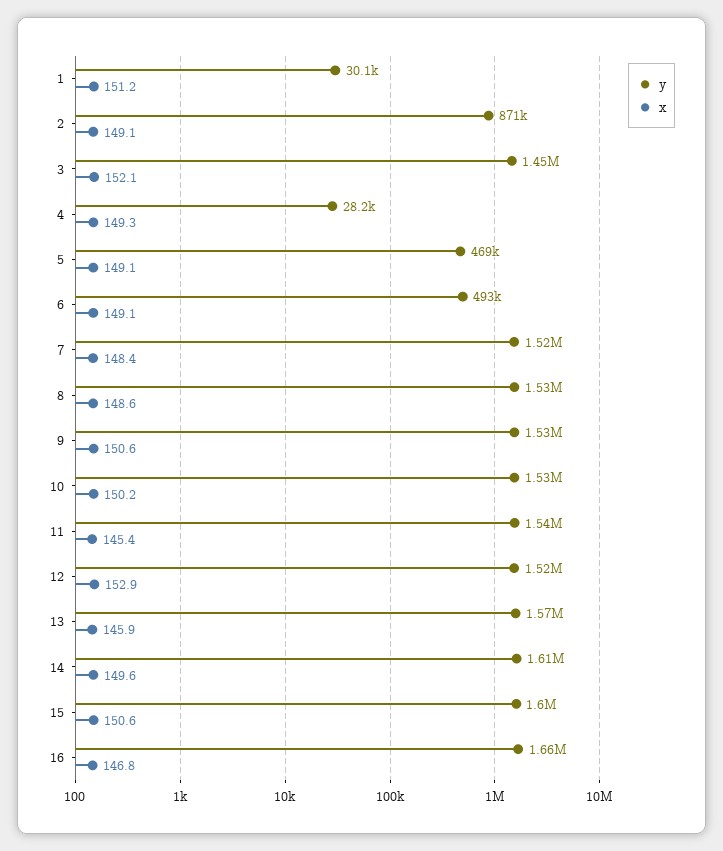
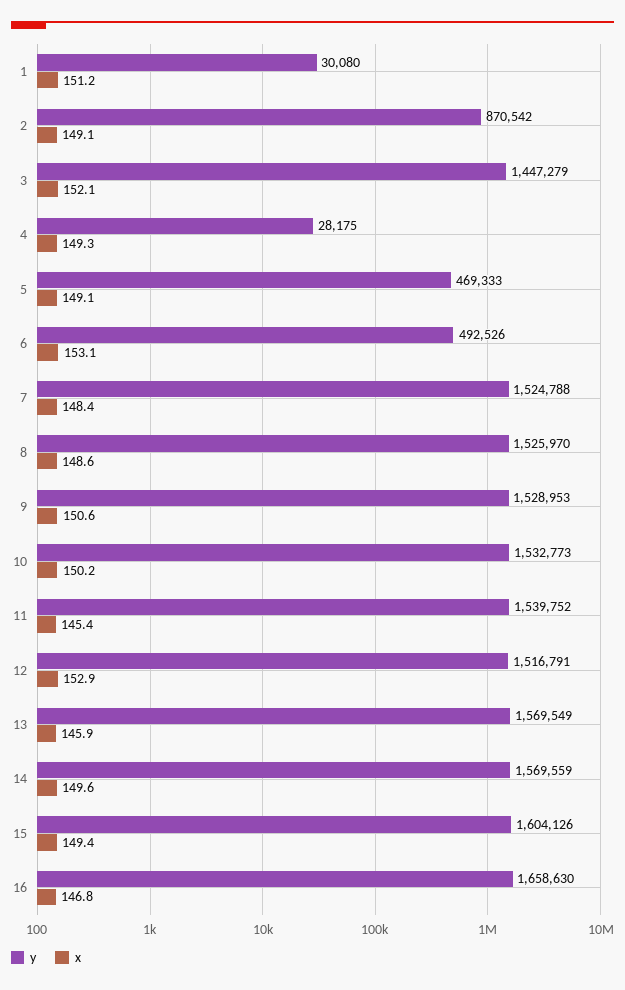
x, 6: 149.1 -> 153.1
y, 14: 1610000 -> 1569559
x, 15: 150.6 -> 149.4

